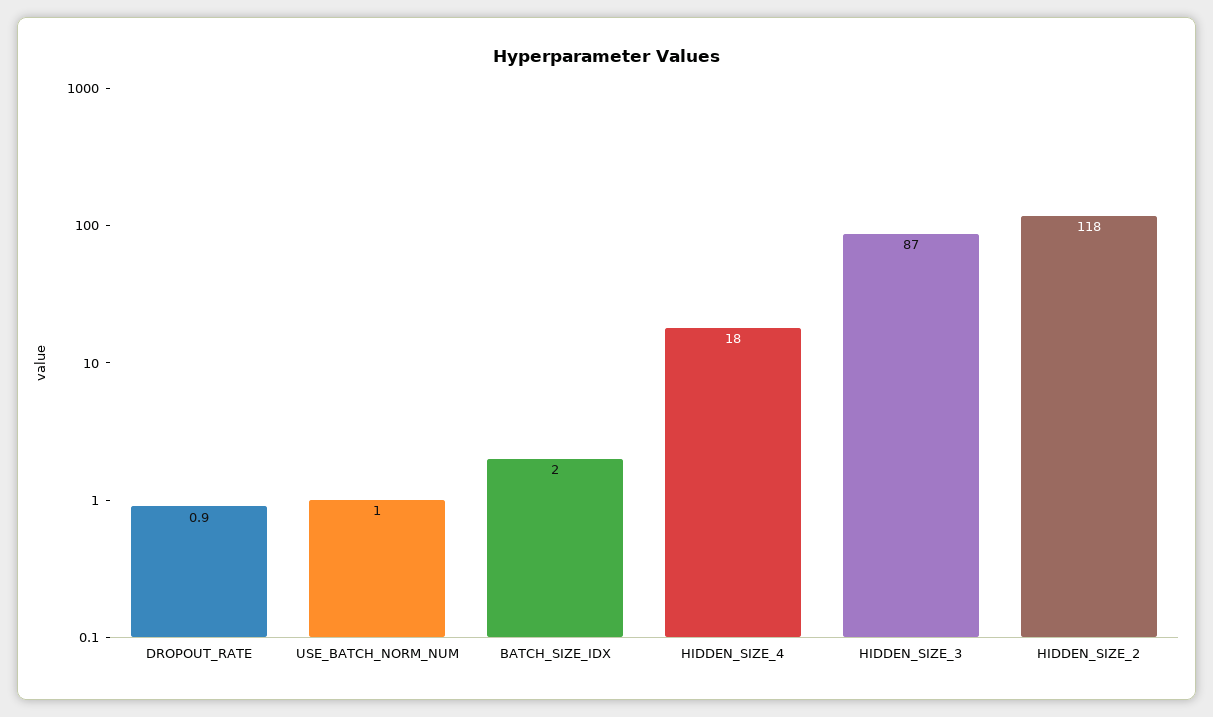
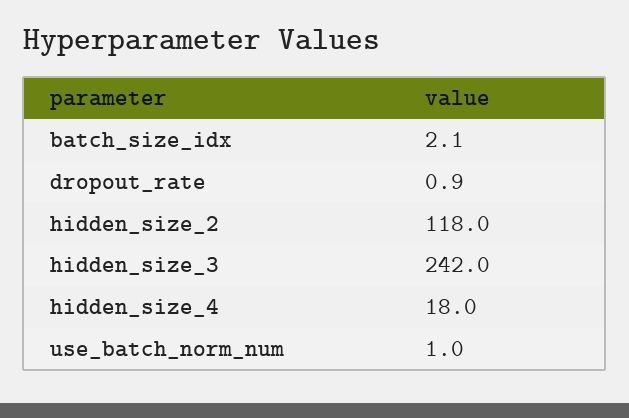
BATCH_SIZE_IDX: 2 -> 2.1
HIDDEN_SIZE_3: 87 -> 242

